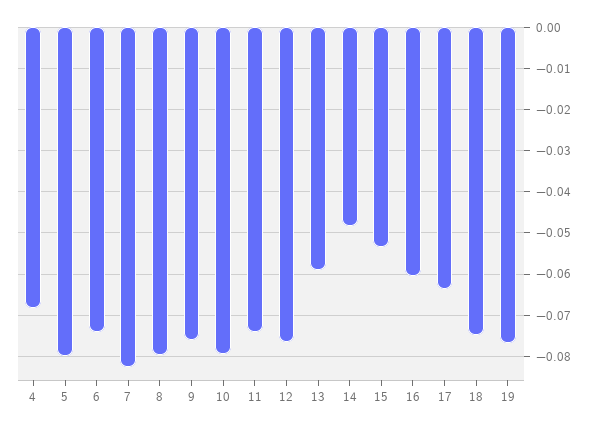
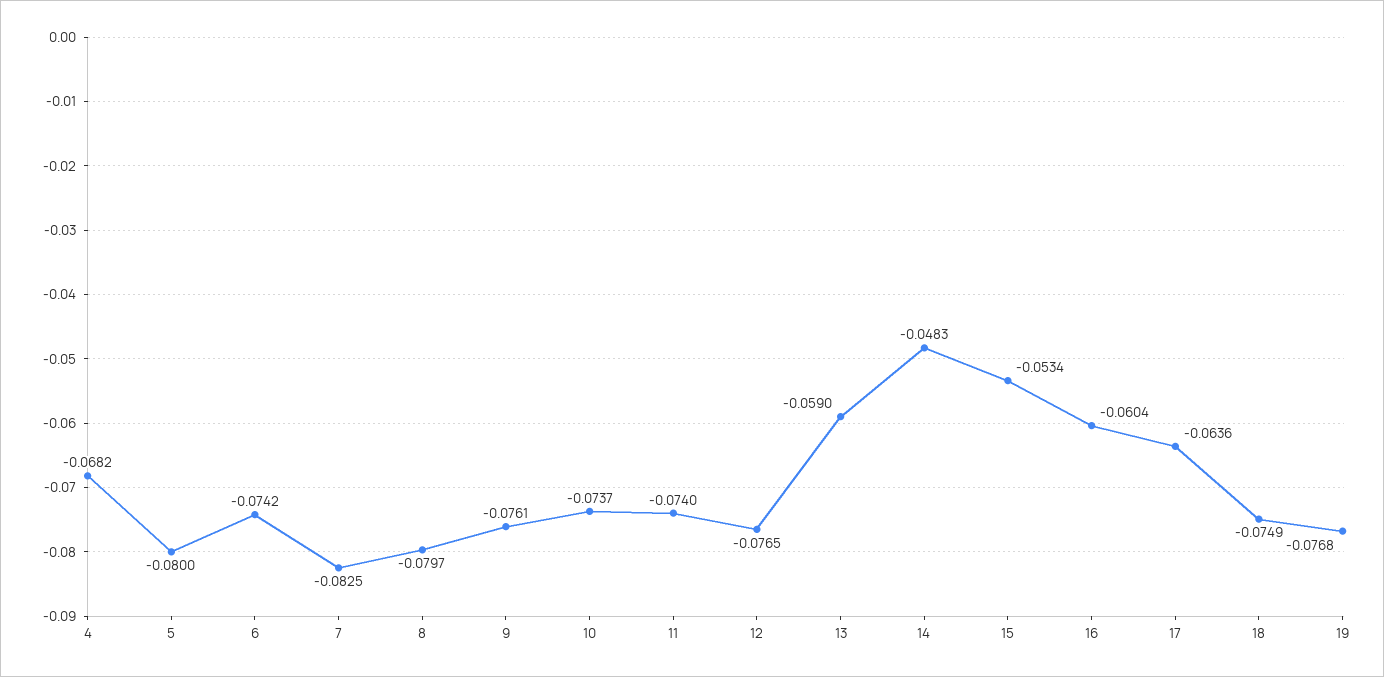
10: -0.08 -> -0.0737

